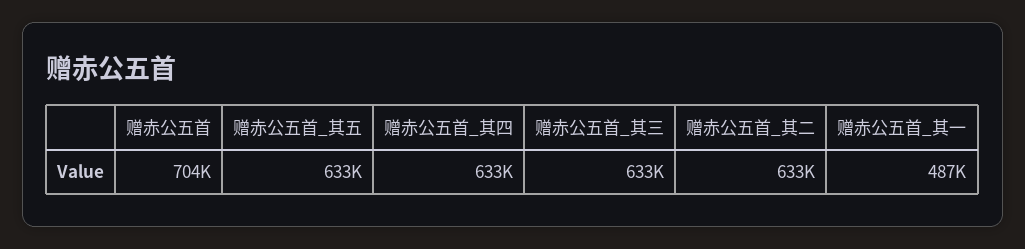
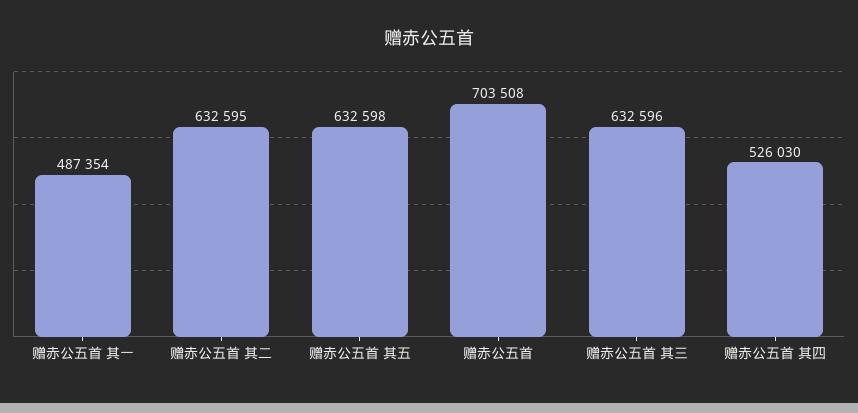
赠赤公五首_其四: 633000 -> 526030

